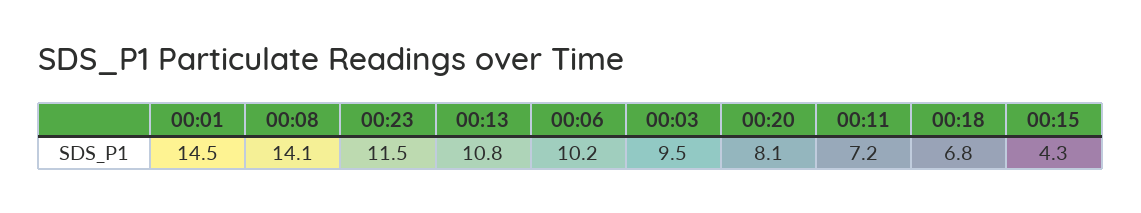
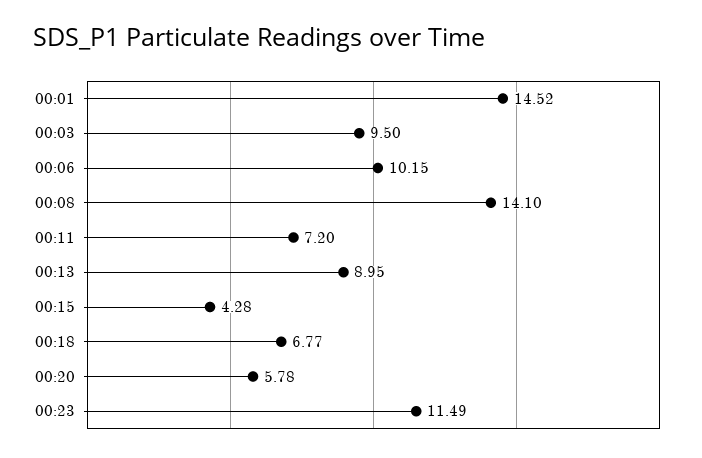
00:13: 10.8 -> 8.95
00:20: 8.1 -> 5.78

